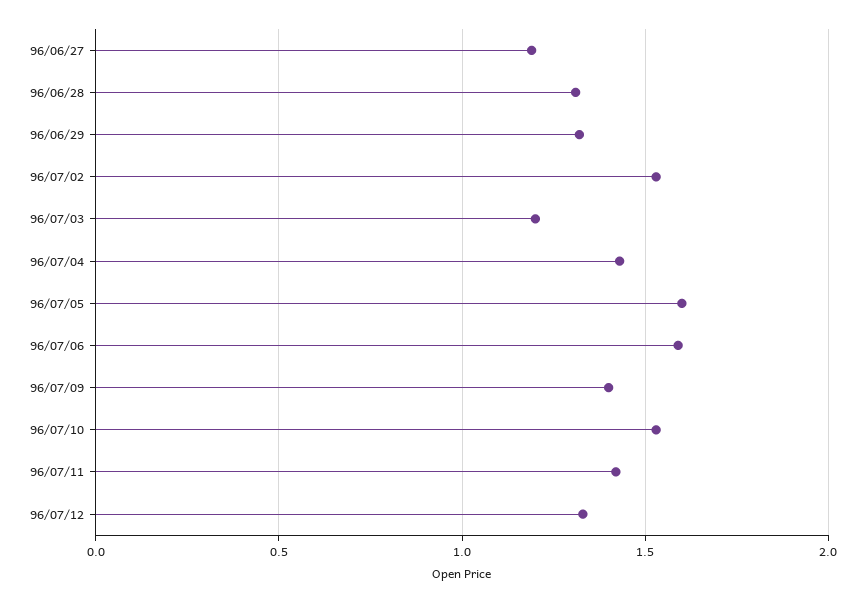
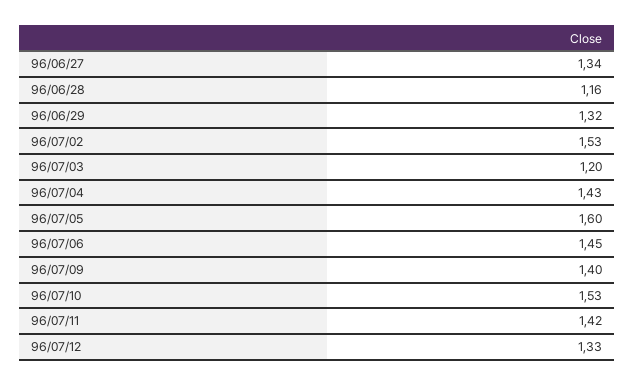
96/06/27: 1.2 -> 1.34
96/06/28: 1.3 -> 1.16
96/07/06: 1.6 -> 1.45

